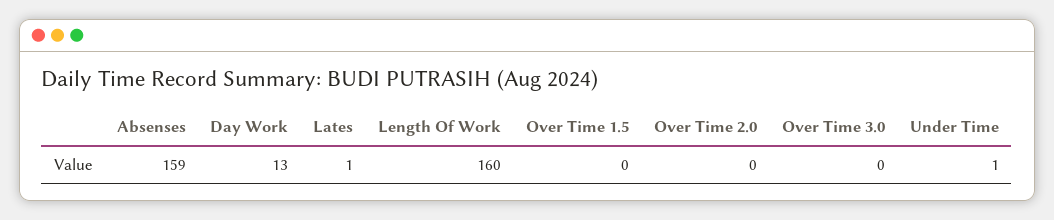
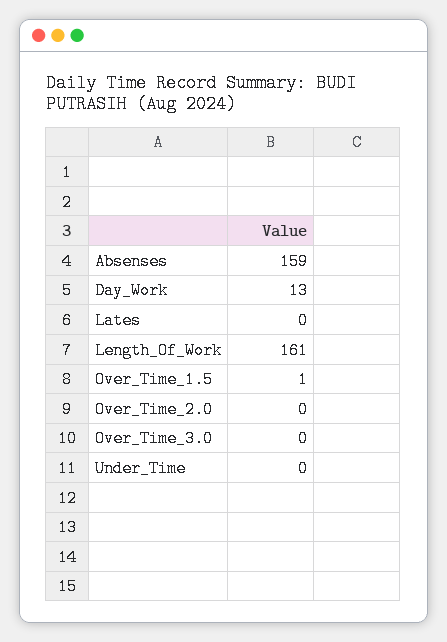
Lates: 1 -> 0
Length Of Work: 160 -> 161
Over Time 1.5: 0 -> 1
Under Time: 1 -> 0

